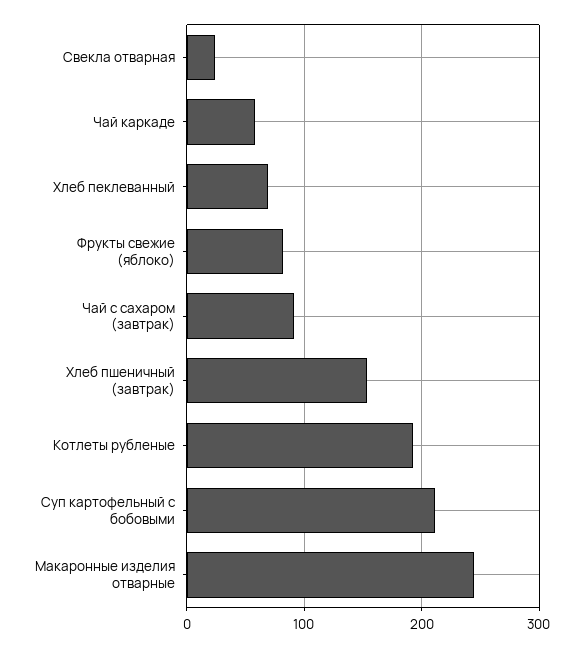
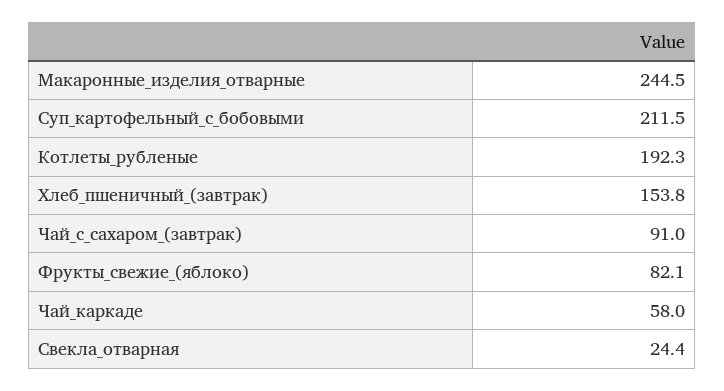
Хлеб пеклеванный: 70 -> none

